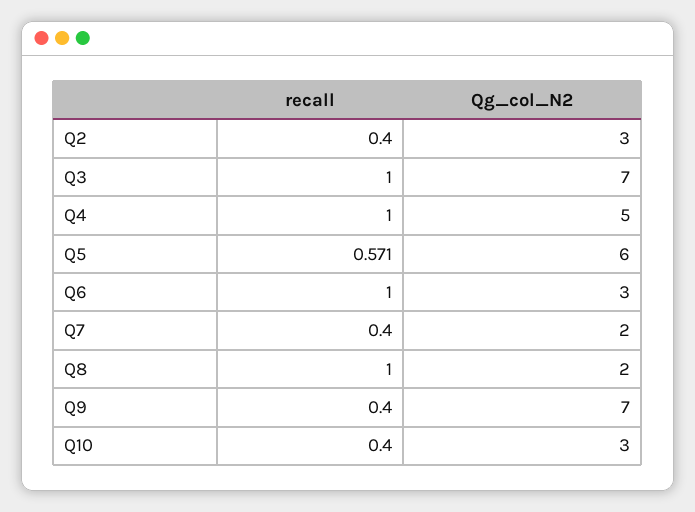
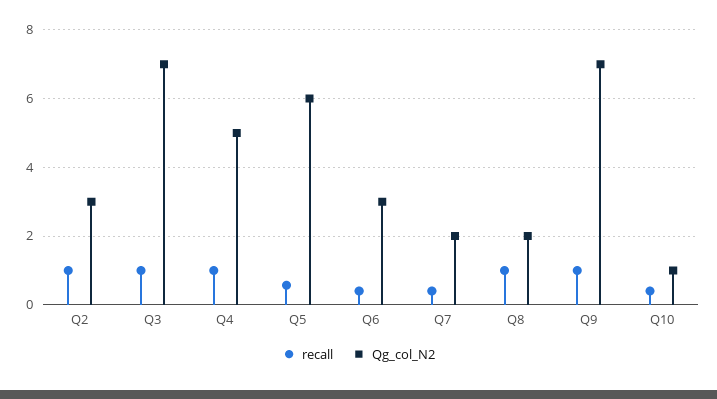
recall, Q2: 0.4 -> 1
recall, Q6: 1 -> 0.4
recall, Q9: 0.4 -> 1
Qg_col_N2, Q10: 3 -> 1

